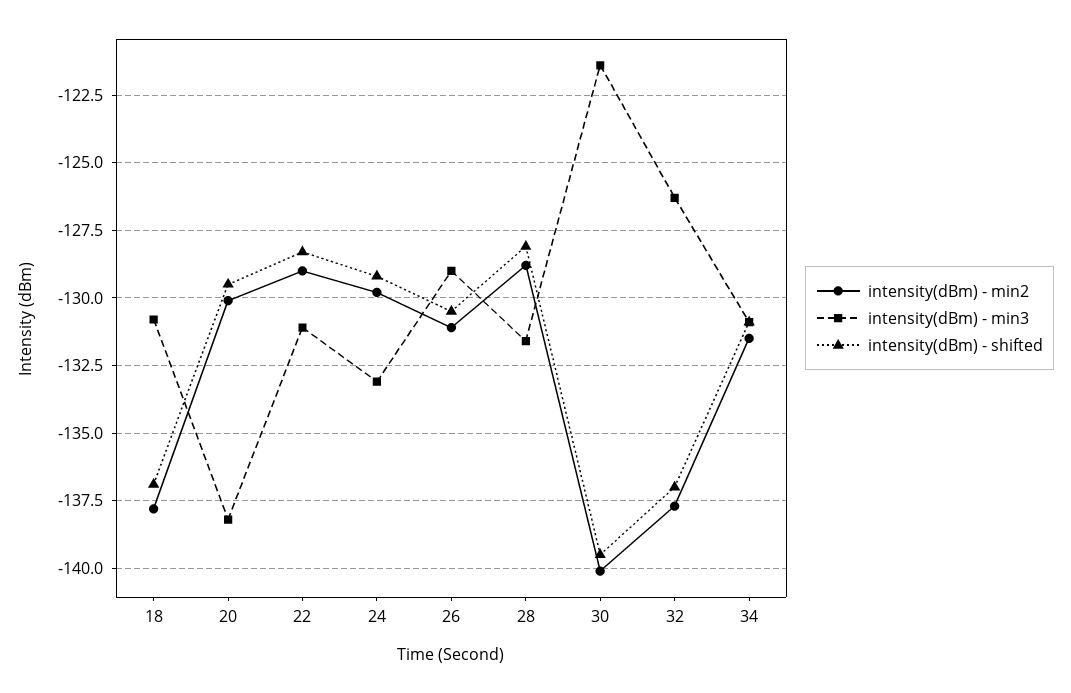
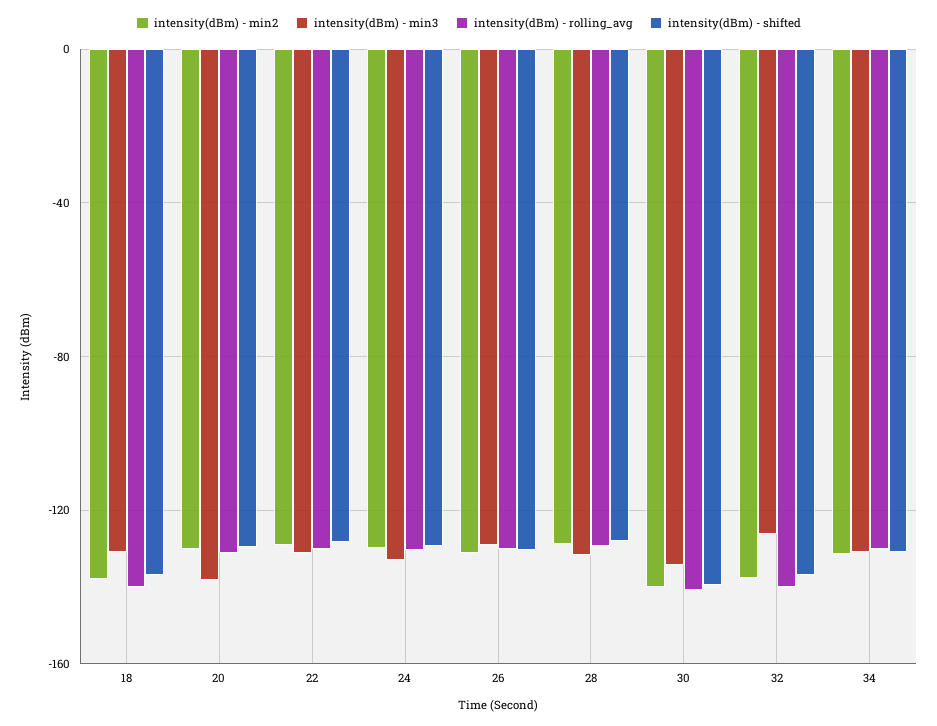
intensity(dBm) - min3, 30: -121.5 -> -135
intensity(dBm) - rolling_avg, 18: none -> -140
intensity(dBm) - rolling_avg, 20: none -> -130
intensity(dBm) - rolling_avg, 22: none -> -130
intensity(dBm) - rolling_avg, 24: none -> -130
intensity(dBm) - rolling_avg, 26: none -> -130
intensity(dBm) - rolling_avg, 28: none -> -130
intensity(dBm) - rolling_avg, 30: none -> -140
intensity(dBm) - rolling_avg, 32: none -> -140
intensity(dBm) - rolling_avg, 34: none -> -130

